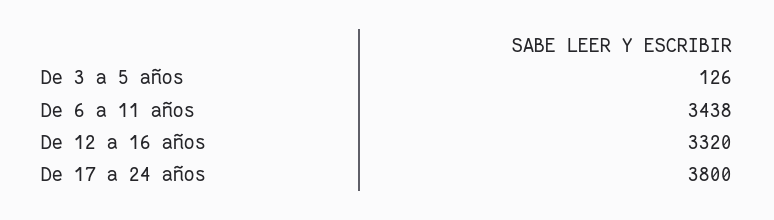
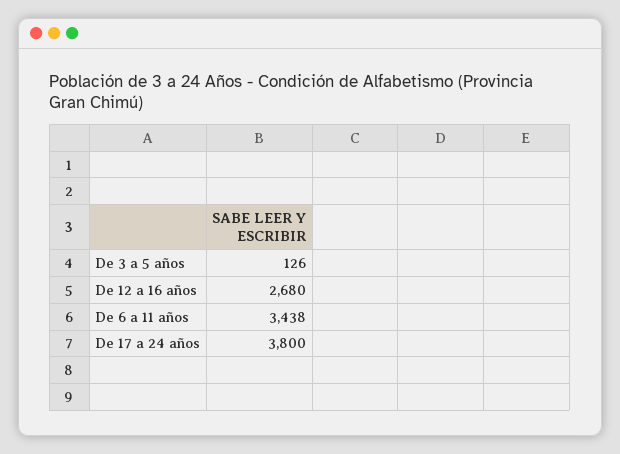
De 12 a 16 años: 3320 -> 2680

